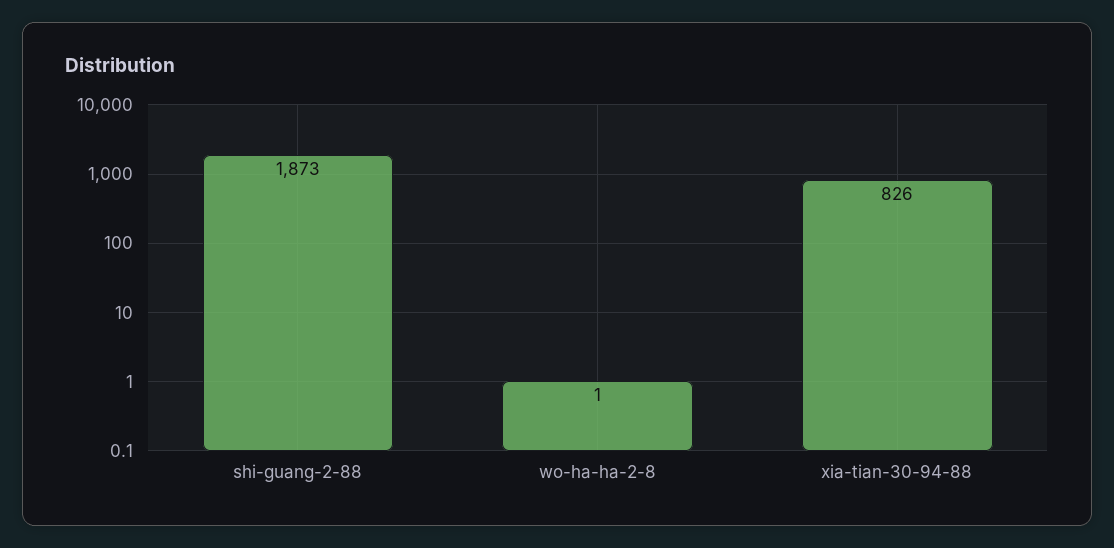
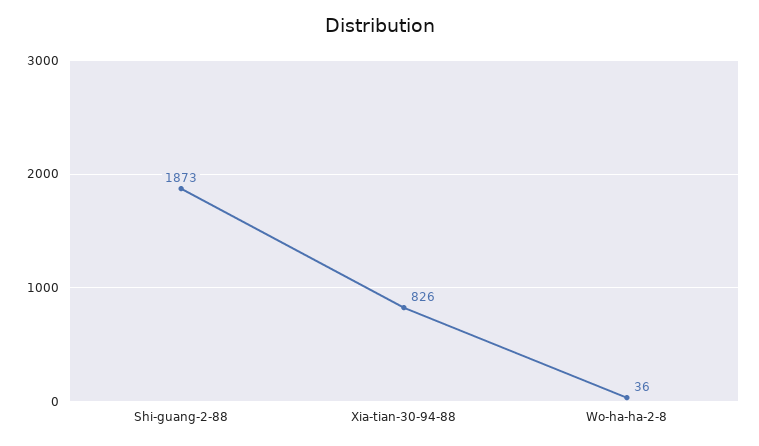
wo-ha-ha-2-8: 1 -> 36

